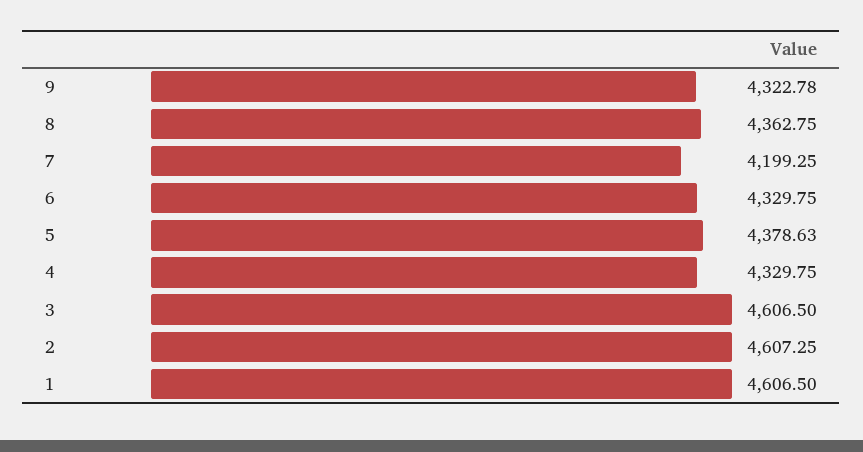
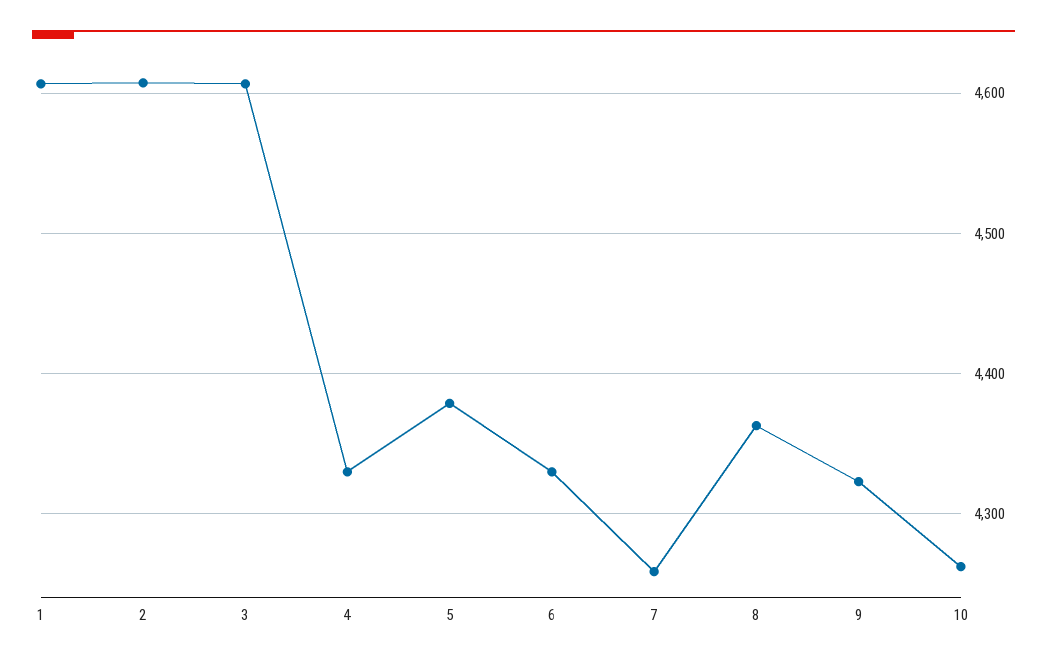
7: 4199.25 -> 4260
10: none -> 4260

